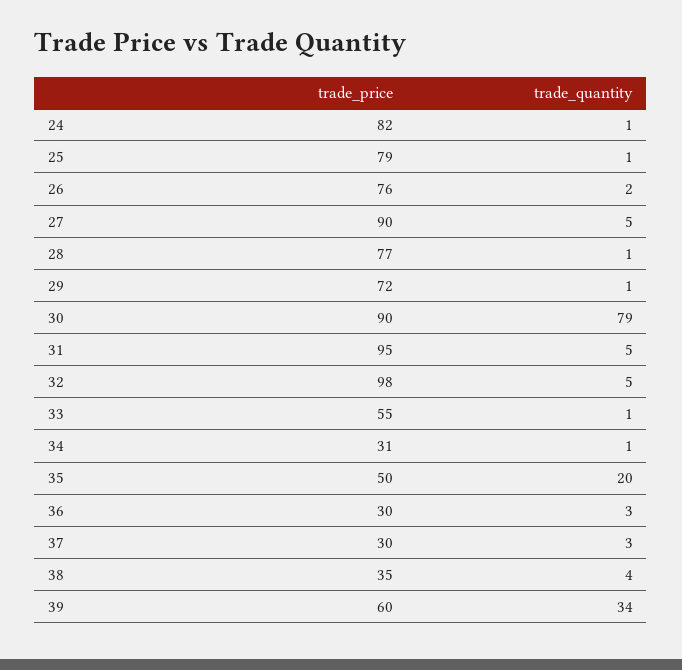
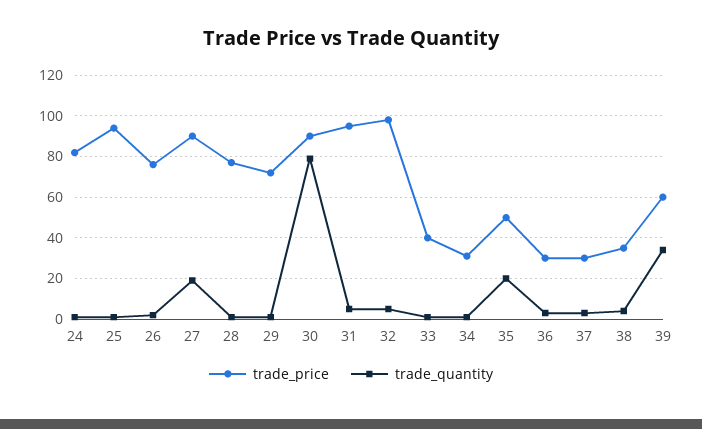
trade_price, 25: 79 -> 95
trade_quantity, 27: 5 -> 20
trade_price, 33: 55 -> 40

